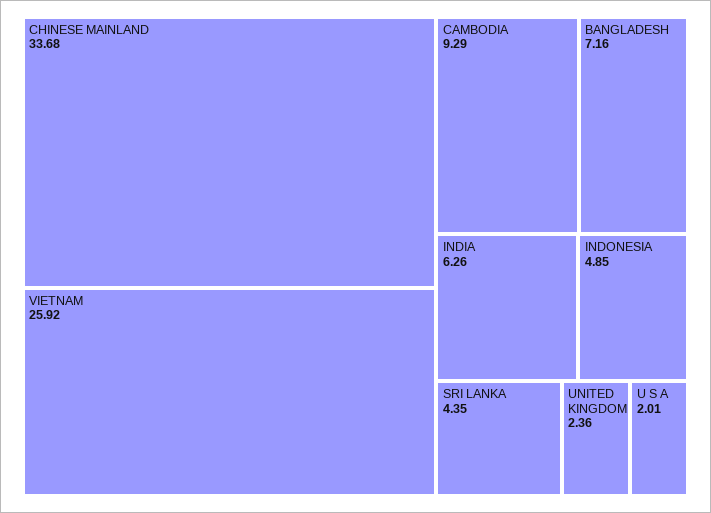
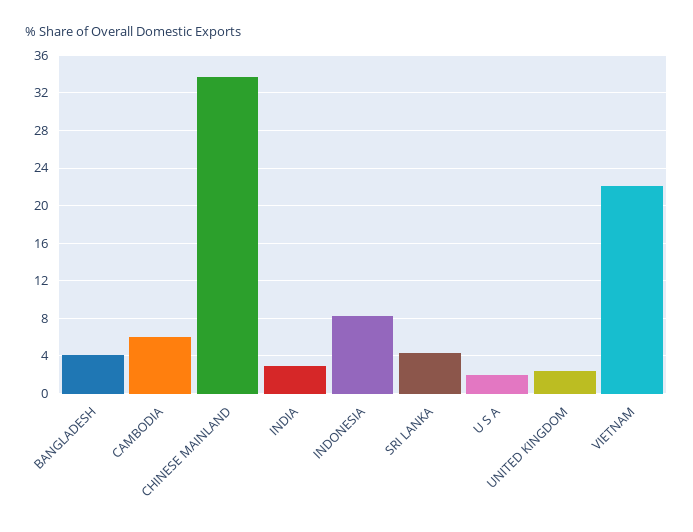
VIETNAM: 25.92 -> 22
CAMBODIA: 9.29 -> 6
BANGLADESH: 7.16 -> 4
INDIA: 6.26 -> 3
INDONESIA: 4.85 -> 8

